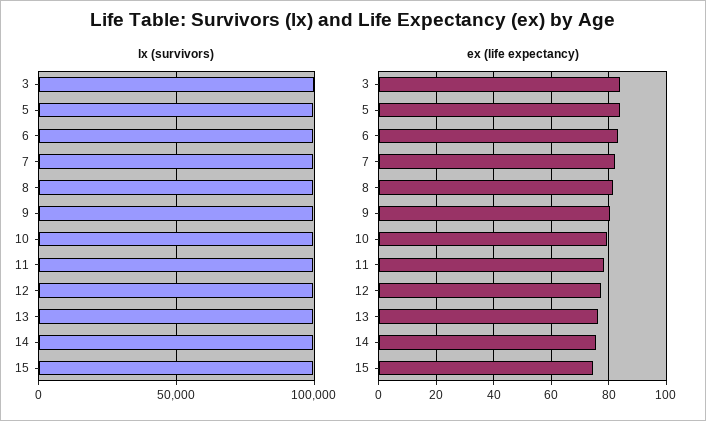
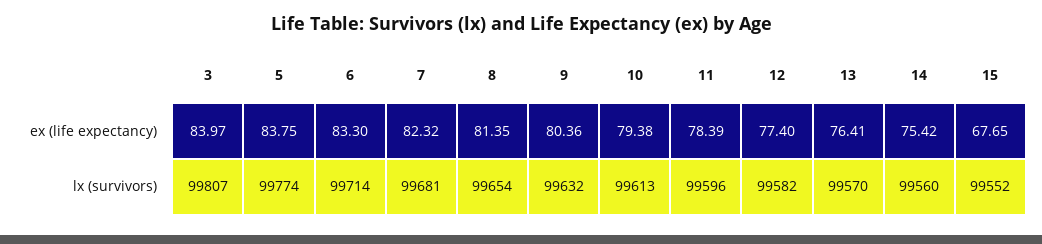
ex (life expectancy), 15: 75 -> 67.65

